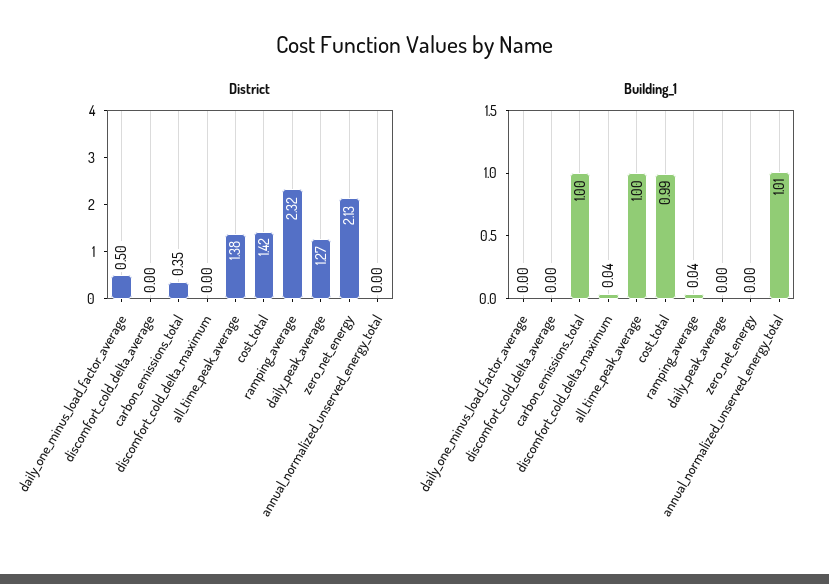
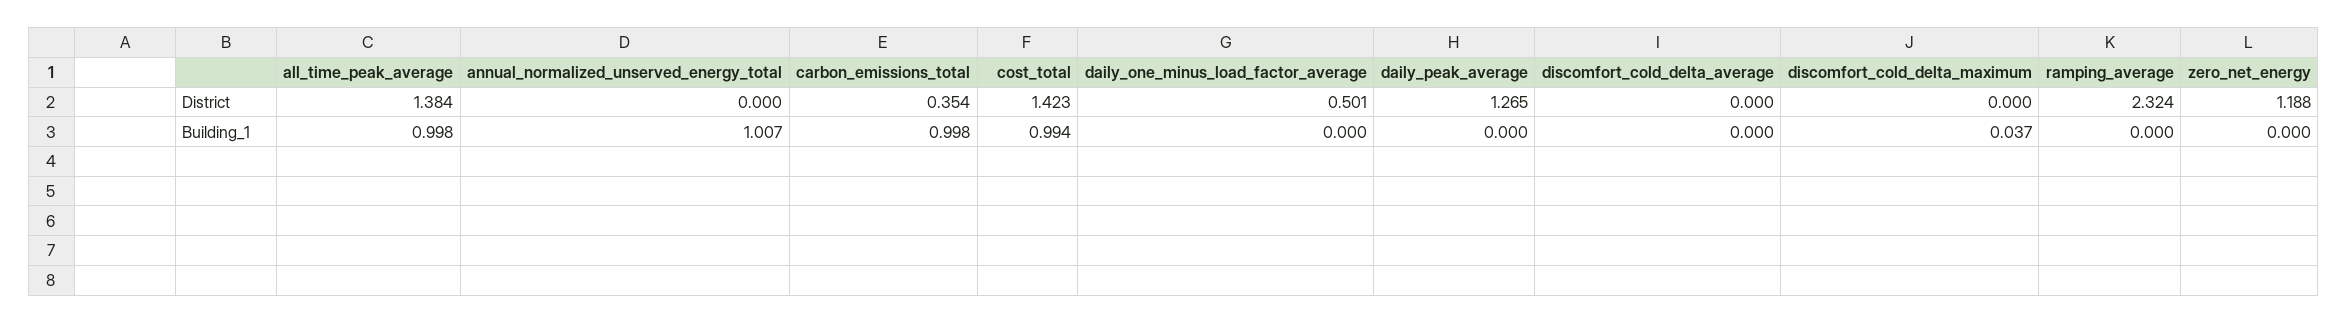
District, zero_net_energy: 2.13 -> 1.188
Building_1, ramping_average: 0.04 -> 0

